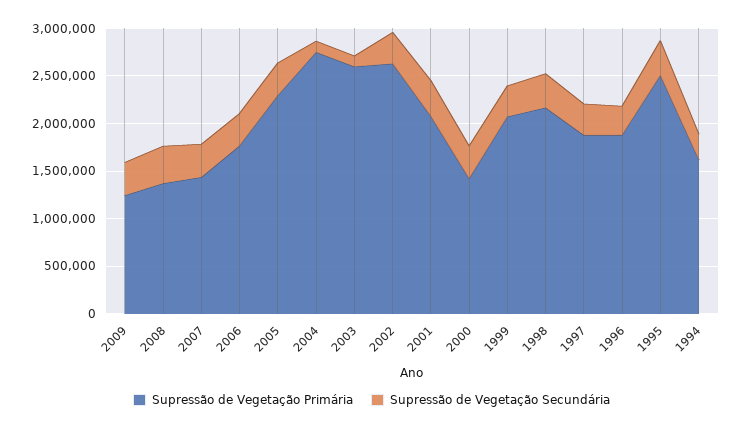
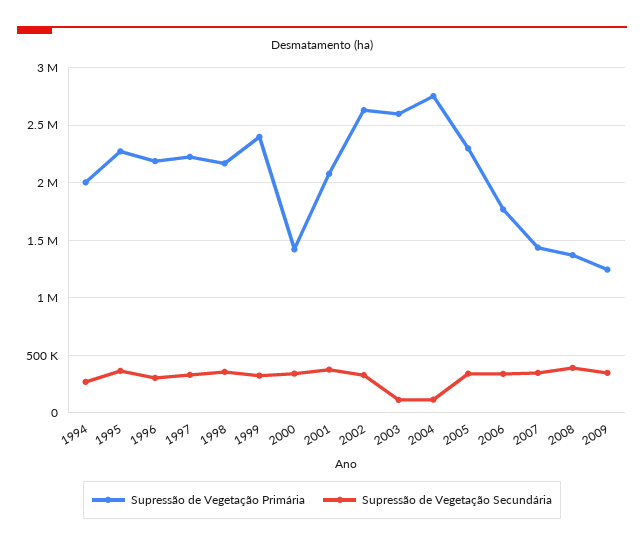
Supressão de Vegetação Primária, 1999: 2100000 -> 2400000
Supressão de Vegetação Primária, 1997: 1900000 -> 2200000
Supressão de Vegetação Primária, 1996: 1900000 -> 2200000
Supressão de Vegetação Primária, 1995: 2500000 -> 2300000
Supressão de Vegetação Primária, 1994: 1600000 -> 2000000

